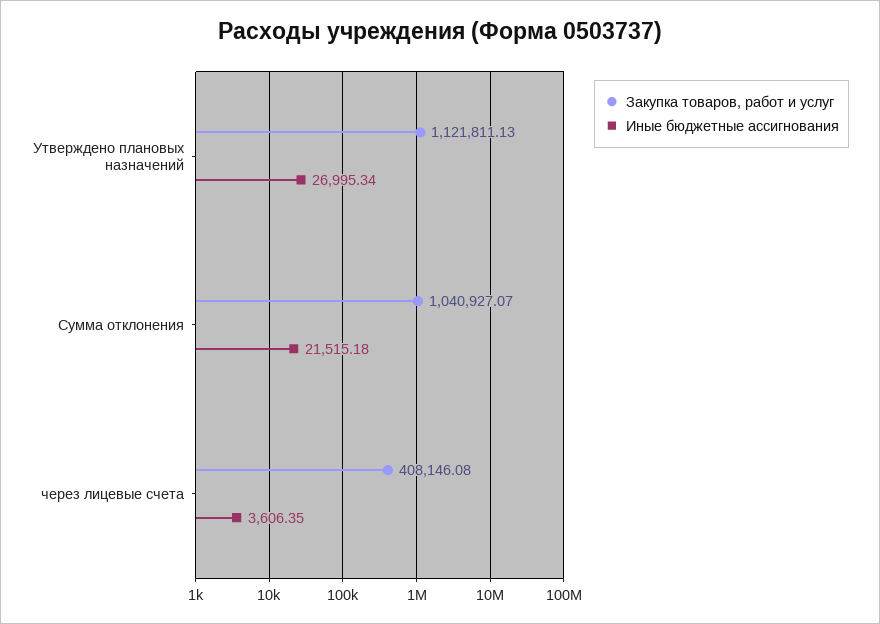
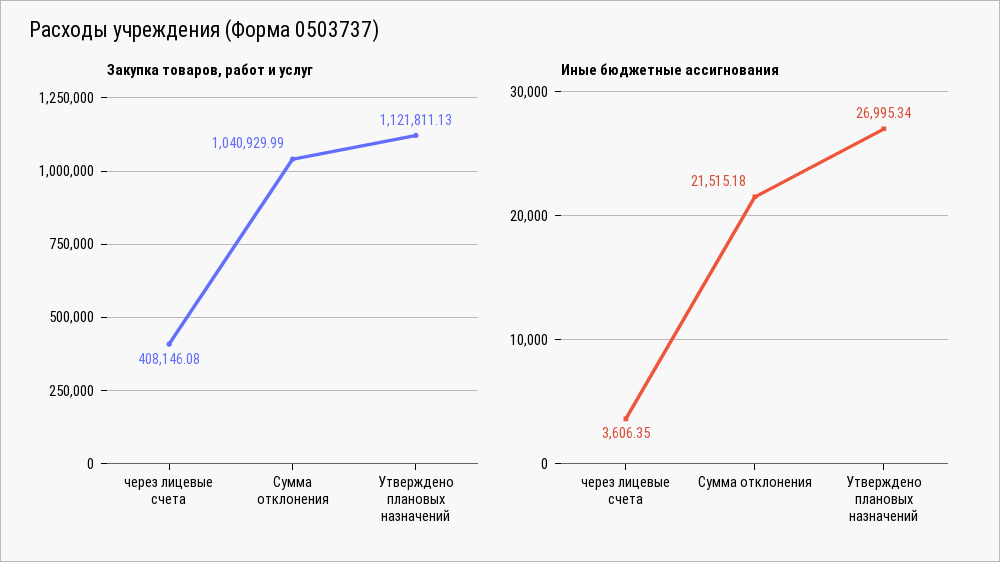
Закупка товаров, работ и услуг, Сумма отклонения: 1040927.07 -> 1040929.99

